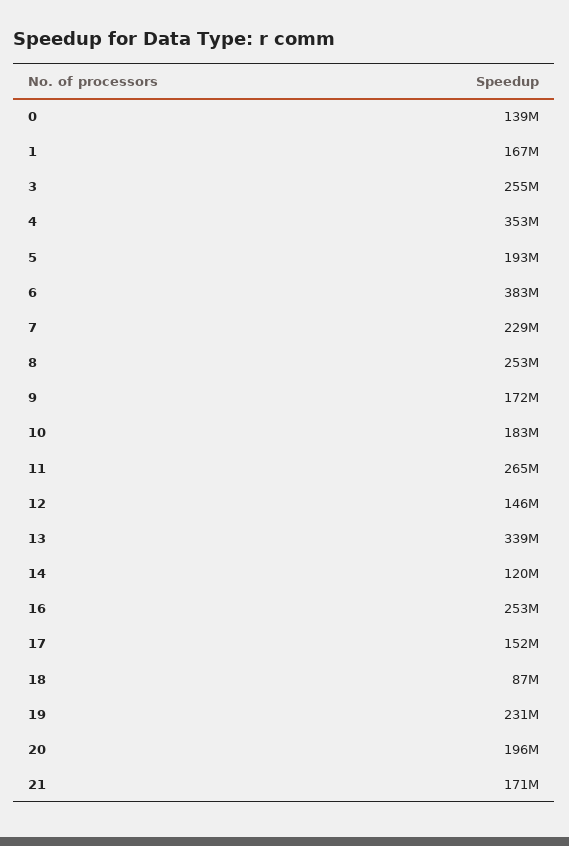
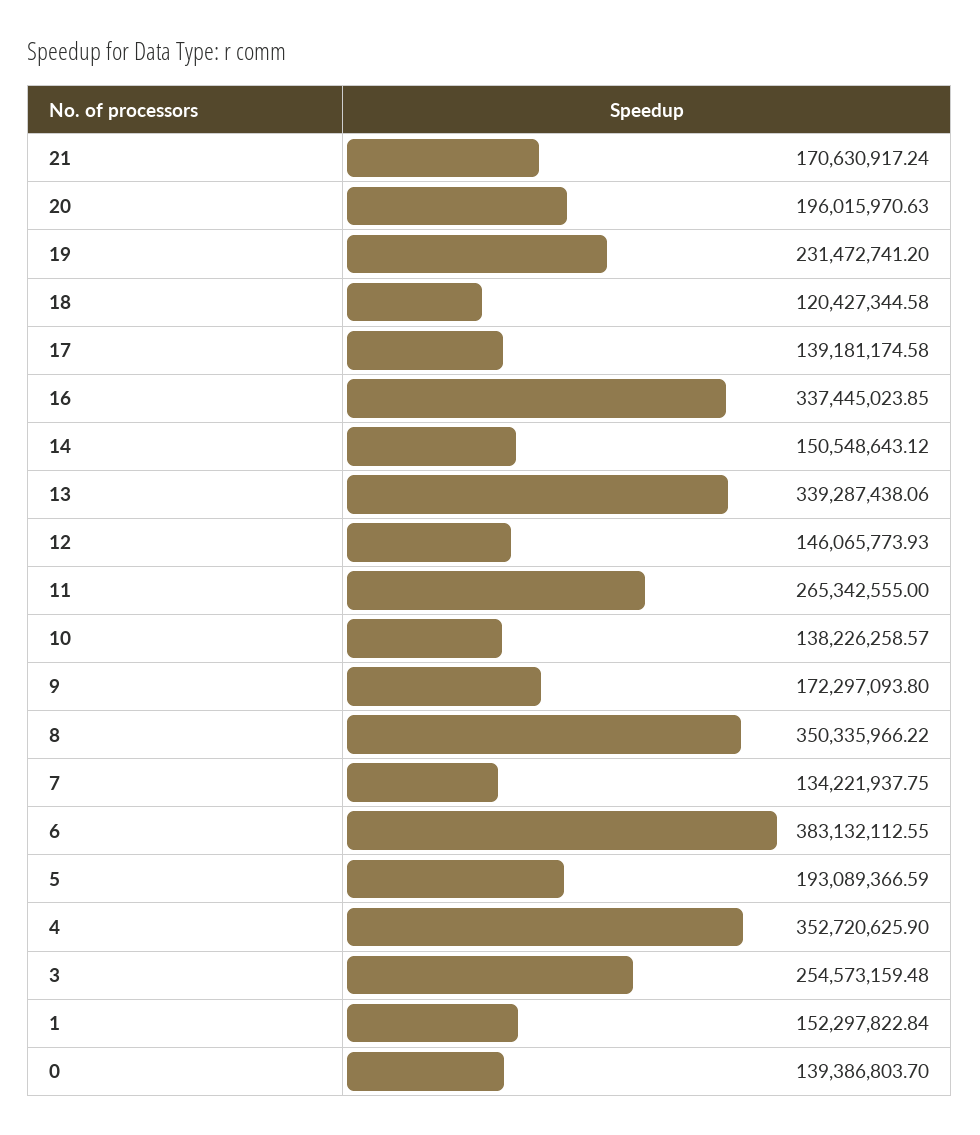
1: 167000000 -> 152297822.84
7: 229000000 -> 134221937.75
8: 253000000 -> 350335966.22
10: 183000000 -> 138226258.57
14: 120000000 -> 150548643.12
16: 253000000 -> 337445023.85
17: 152000000 -> 139181174.58
18: 87000000 -> 120427344.58

